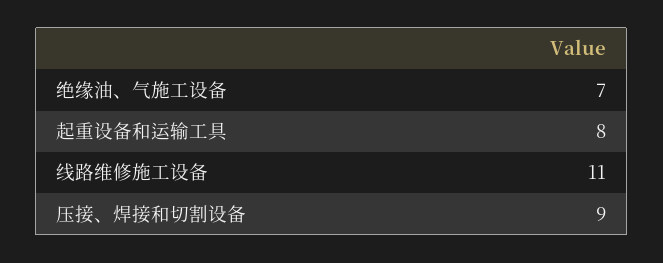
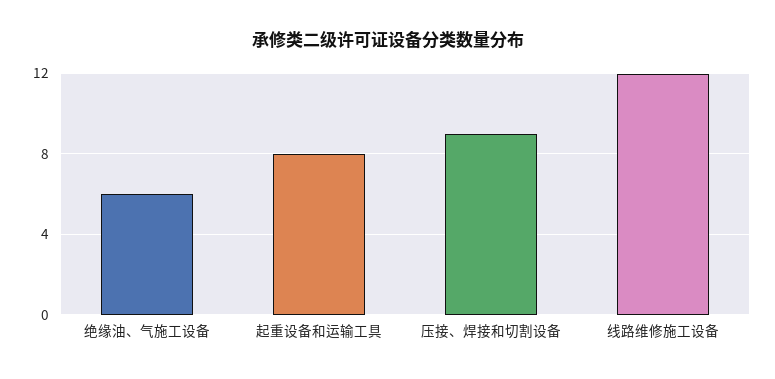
绝缘油、气施工设备: 7 -> 6
线路维修施工设备: 11 -> 12

